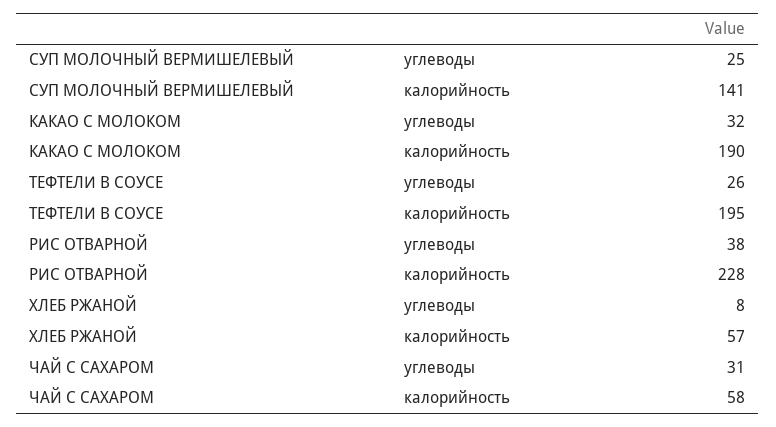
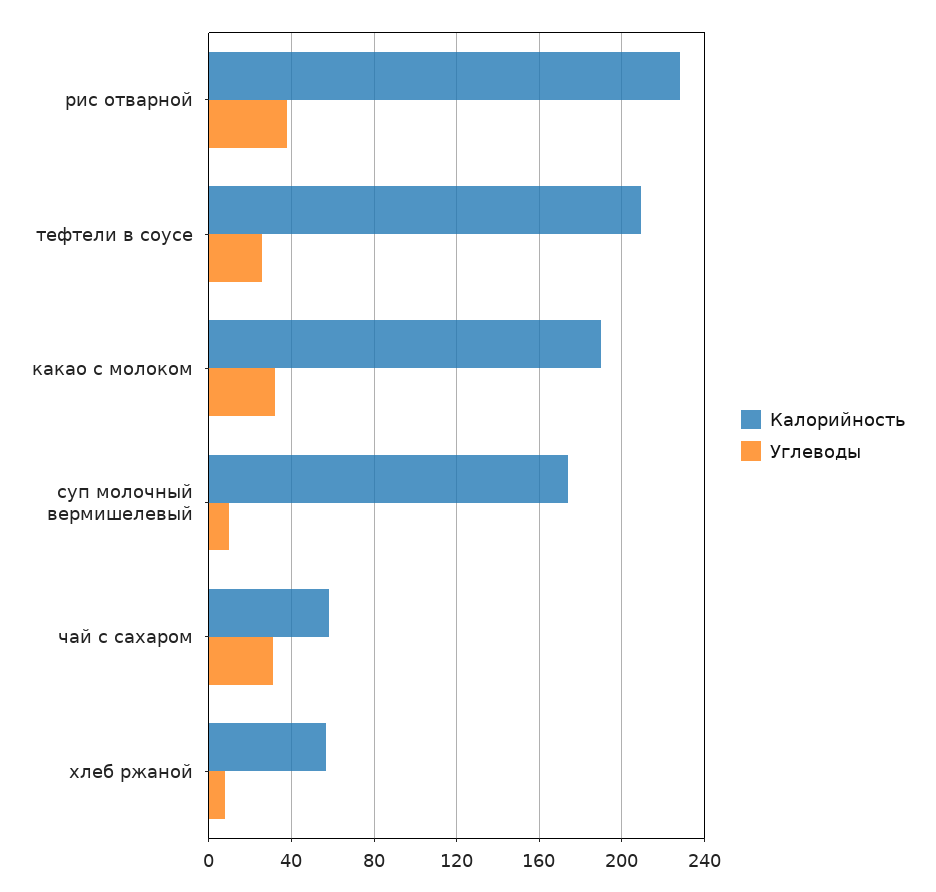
углеводы, СУП МОЛОЧНЫЙ ВЕРМИШЕЛЕВЫЙ: 25 -> 10
калорийность, СУП МОЛОЧНЫЙ ВЕРМИШЕЛЕВЫЙ: 141 -> 175
калорийность, ТЕФТЕЛИ В СОУСЕ: 195 -> 210

